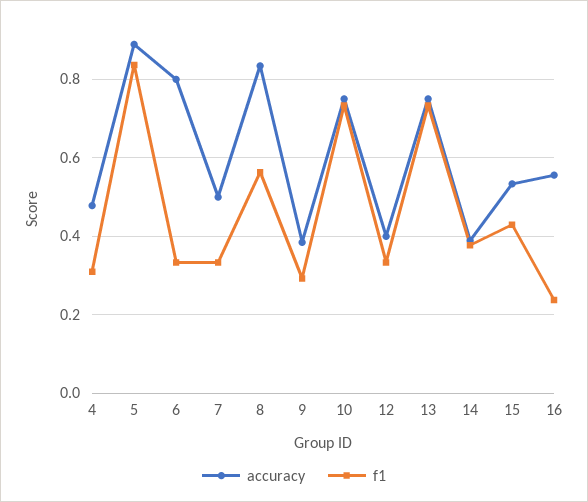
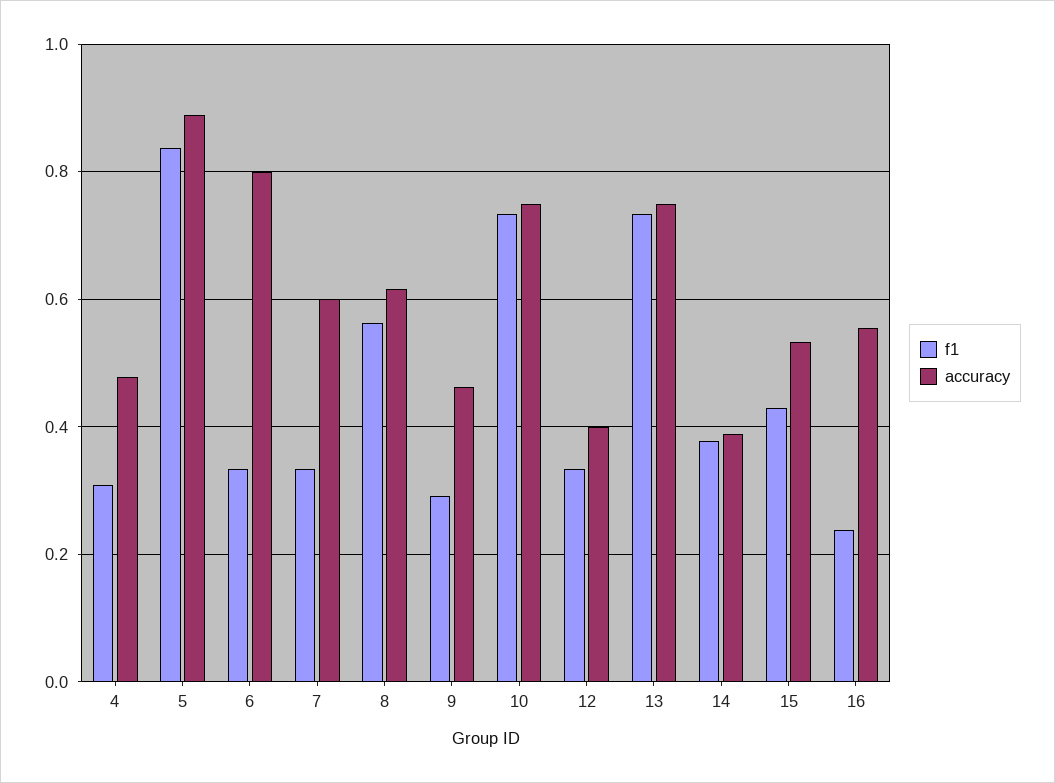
accuracy, 7: 0.5 -> 0.6
accuracy, 8: 0.84 -> 0.62
accuracy, 9: 0.38 -> 0.46

